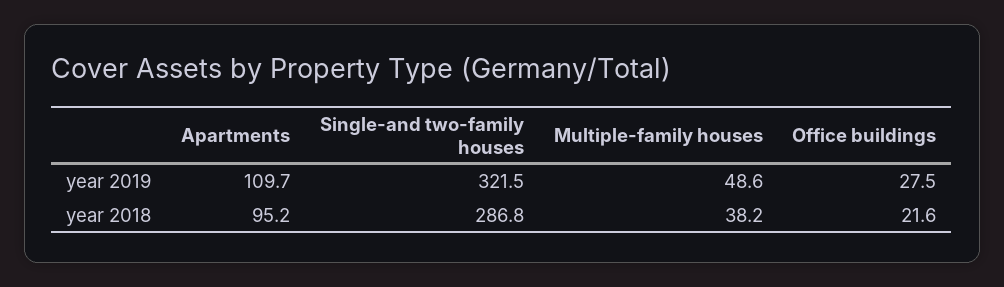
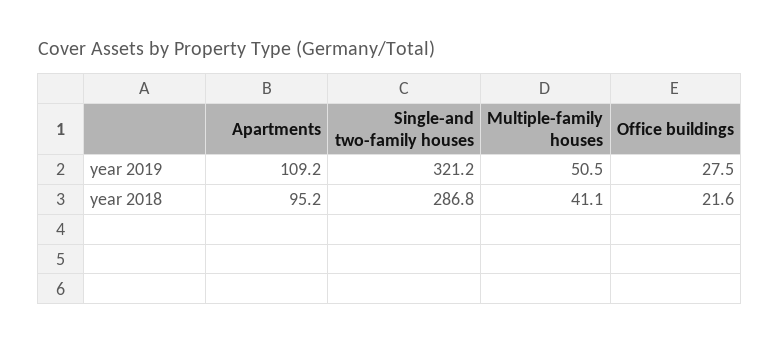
Apartments, year 2019: 109.7 -> 109.2
Single-and two-family houses, year 2019: 321.5 -> 321.2
Multiple-family houses, year 2019: 48.6 -> 50.5
Multiple-family houses, year 2018: 38.2 -> 41.1

